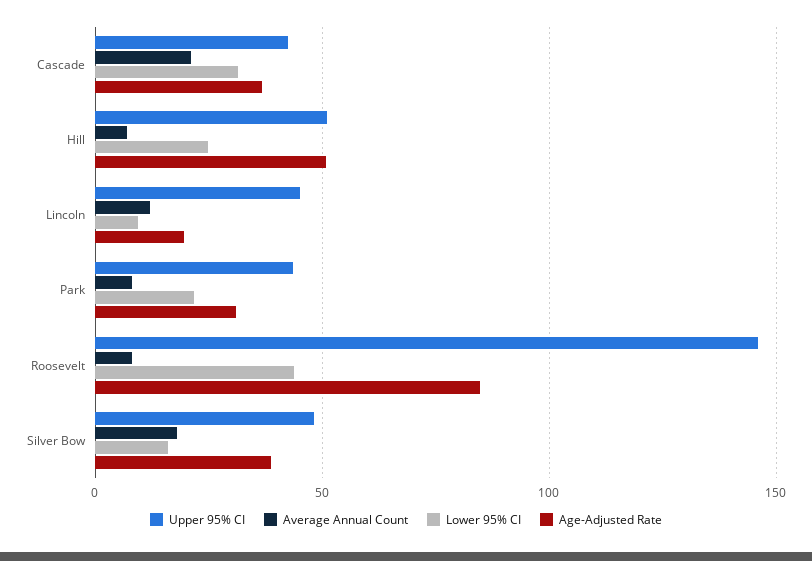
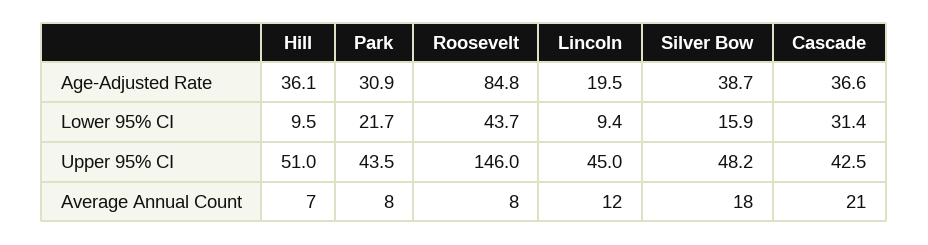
Lower 95% CI, Hill: 25 -> 9.5
Age-Adjusted Rate, Hill: 50 -> 36.1

